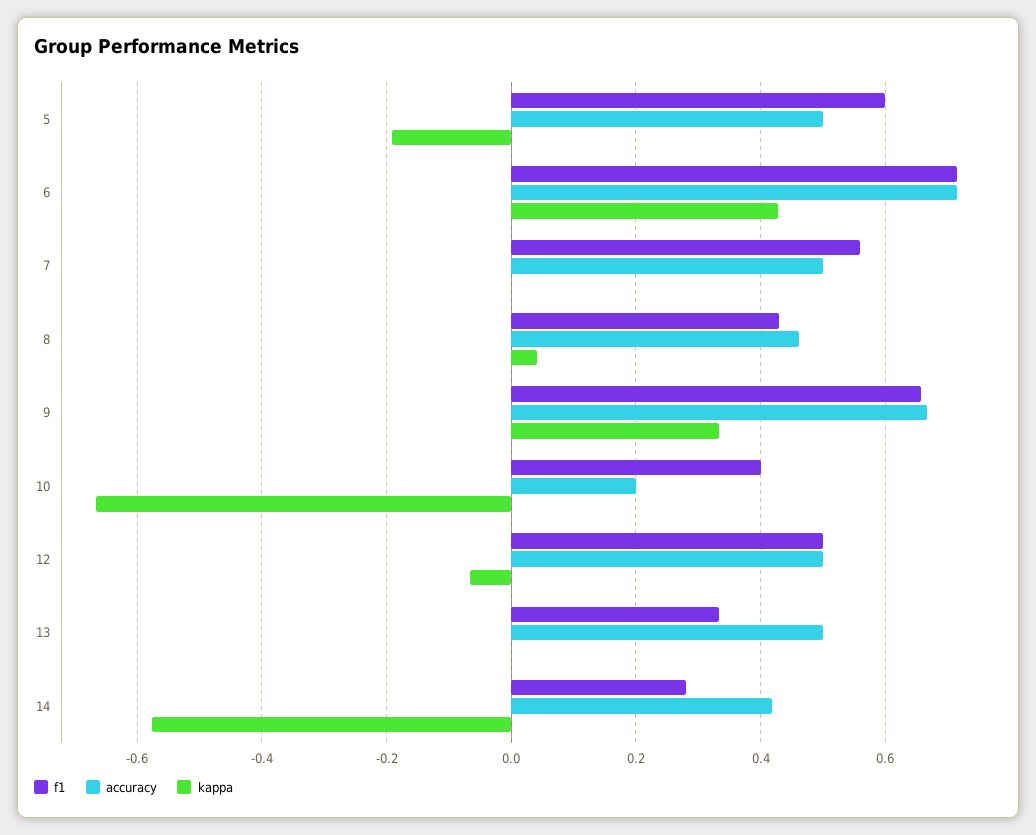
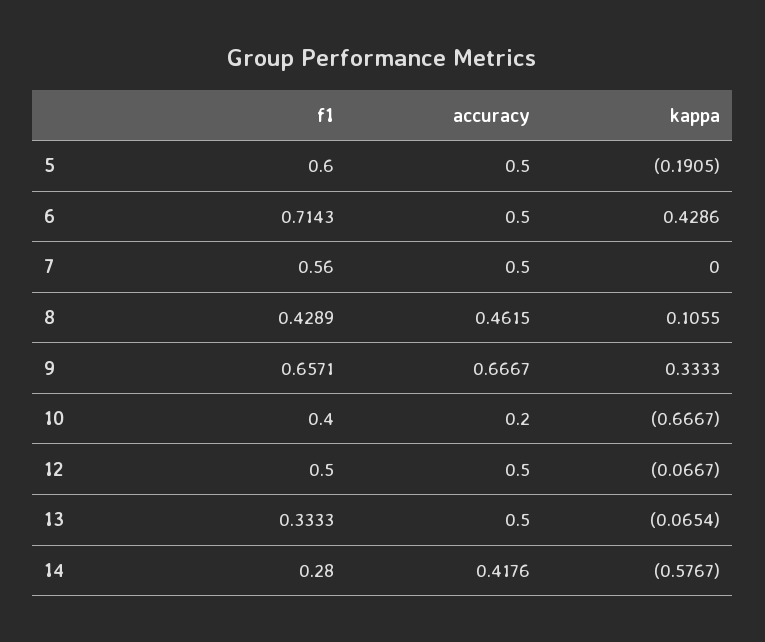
accuracy, 6: 0.72 -> 0.5
kappa, 8: 0.04 -> 0.1055
kappa, 13: 0 -> -0.0654

